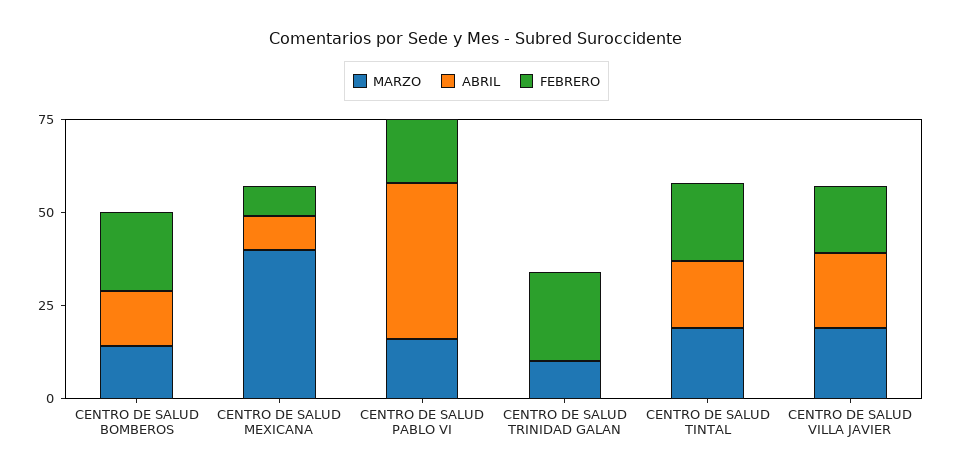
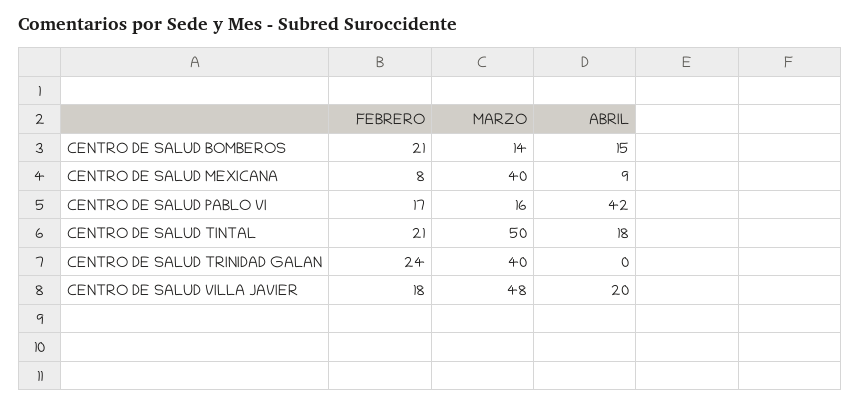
MARZO, CENTRO DE SALUD TRINIDAD GALAN: 10 -> 40
MARZO, CENTRO DE SALUD TINTAL: 20 -> 50
MARZO, CENTRO DE SALUD VILLA JAVIER: 20 -> 48

